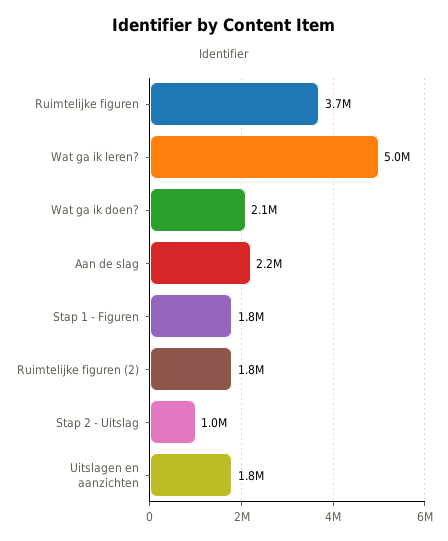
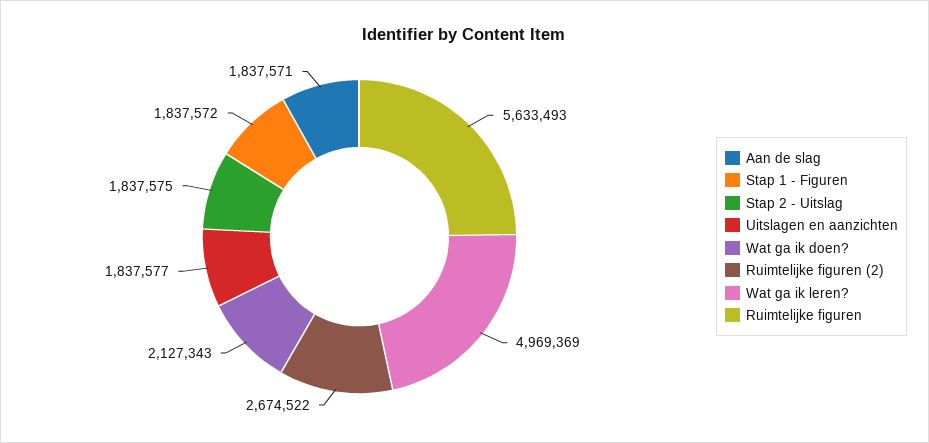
Ruimtelijke figuren: 3700000 -> 5633493
Aan de slag: 2200000 -> 1837571
Ruimtelijke figuren (2): 1800000 -> 2674522
Stap 2 - Uitslag: 1000000 -> 1837575

